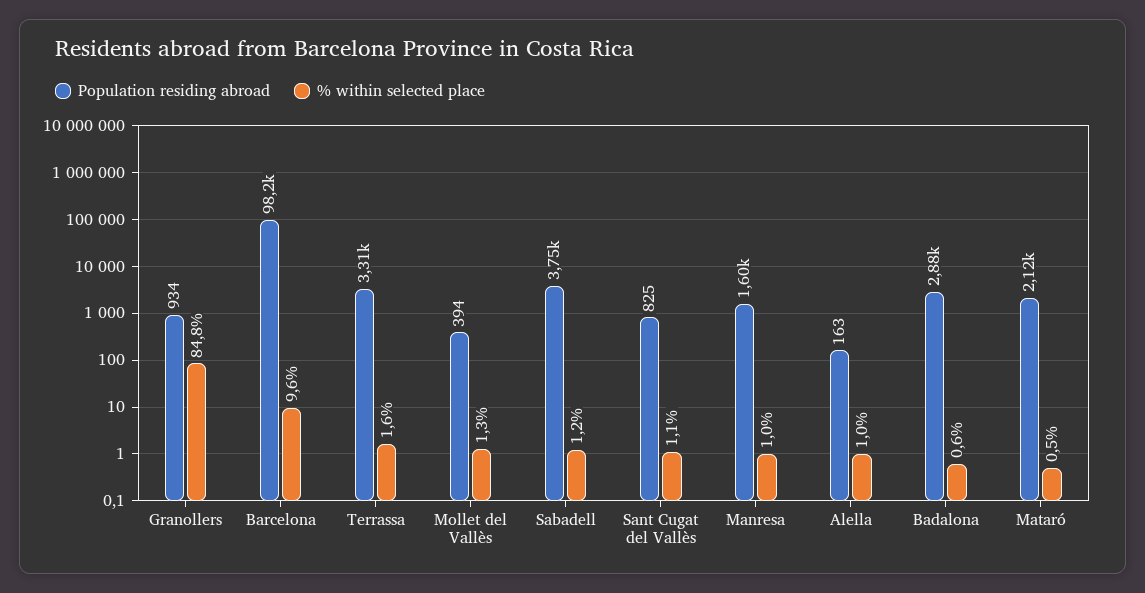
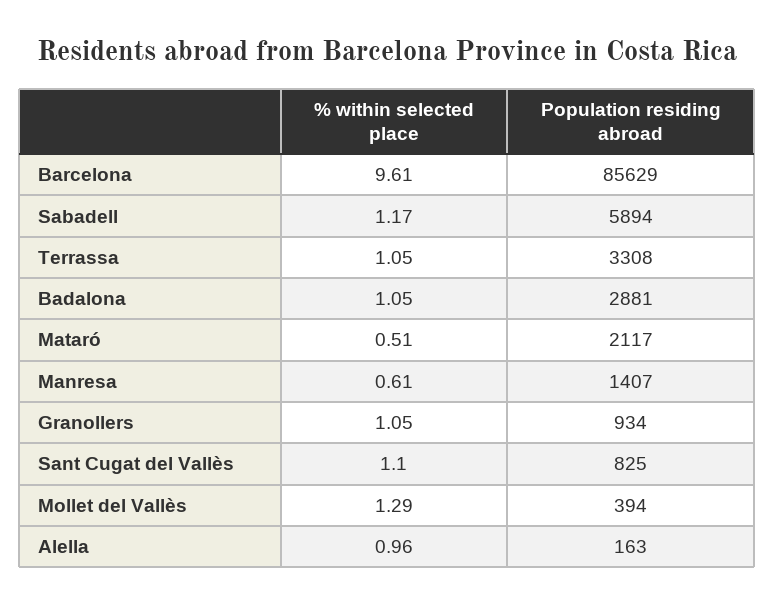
% within selected place, Granollers: 84.8 -> 1.05
Population residing abroad, Barcelona: 98200 -> 85629
% within selected place, Terrassa: 1.6 -> 1.05
Population residing abroad, Sabadell: 3750 -> 5894
Population residing abroad, Manresa: 1600 -> 1407
% within selected place, Manresa: 1 -> 0.61
% within selected place, Badalona: 0.6 -> 1.05

